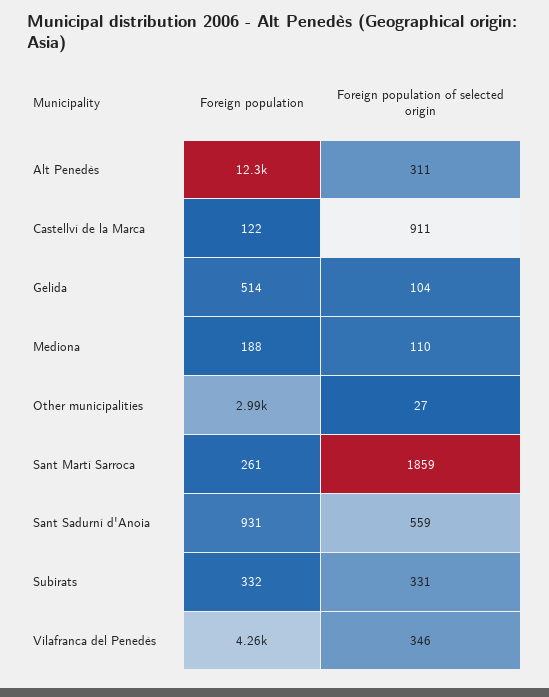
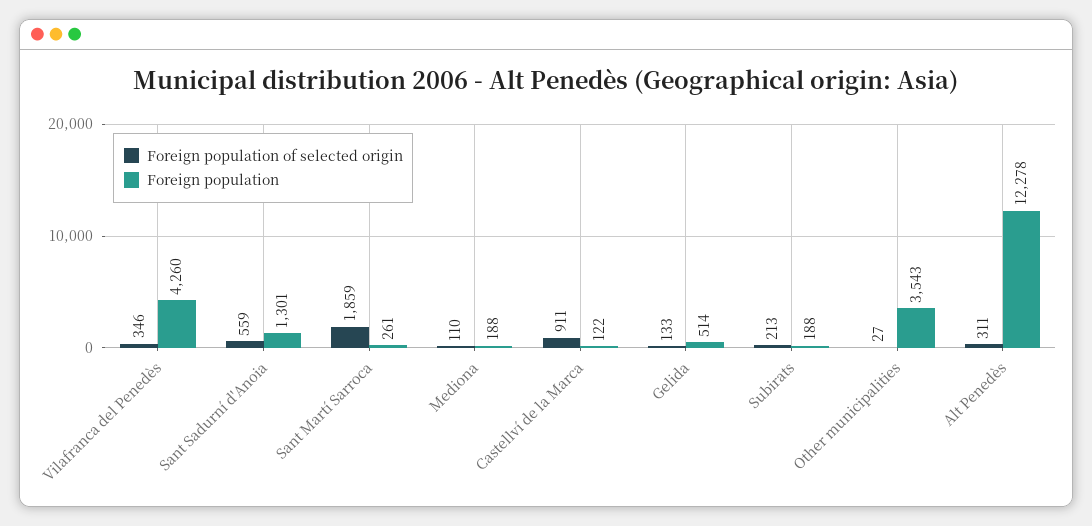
Foreign population of selected origin, Gelida: 104 -> 133
Foreign population, Other municipalities: 2990 -> 3543
Foreign population, Sant Sadurní d'Anoia: 931 -> 1301
Foreign population, Subirats: 332 -> 188
Foreign population of selected origin, Subirats: 331 -> 213

